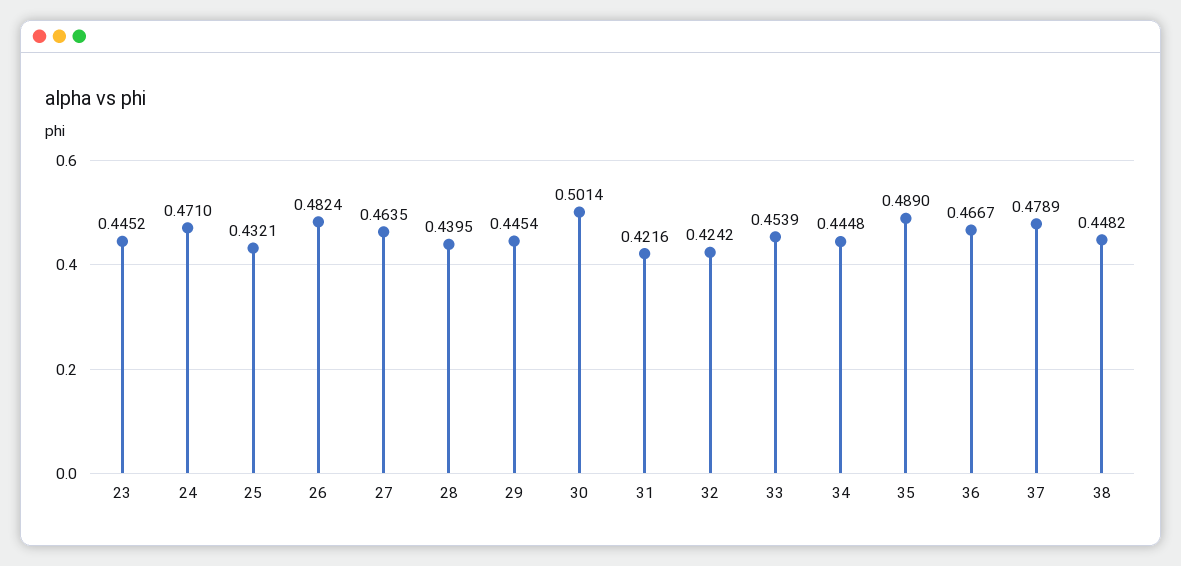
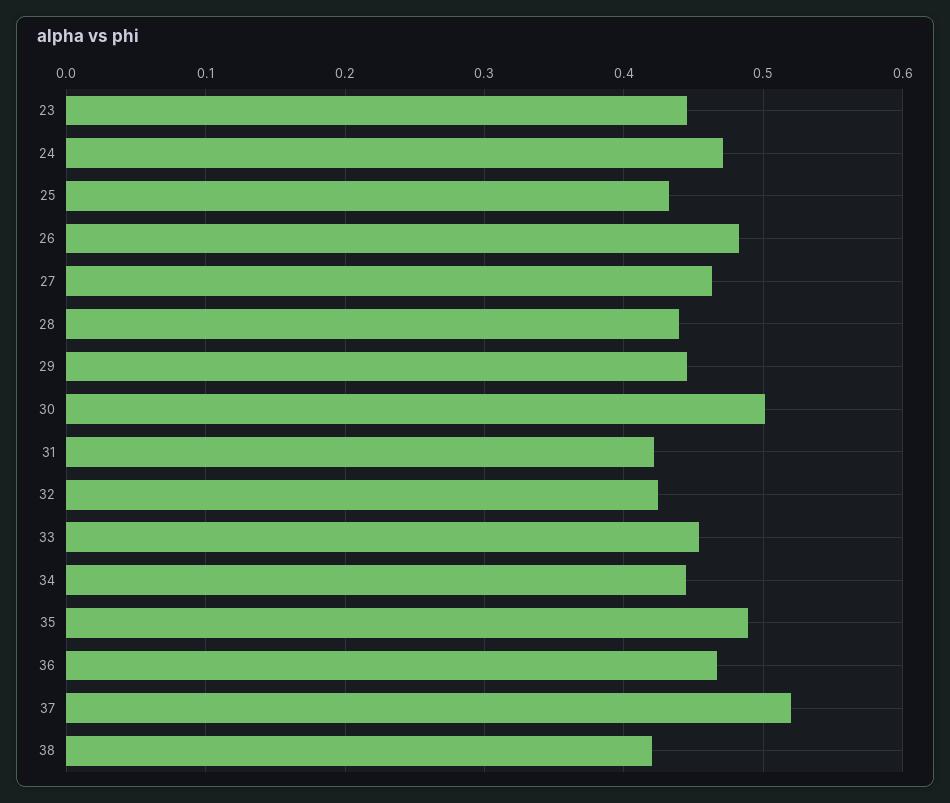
37: 0.4789 -> 0.52
38: 0.4482 -> 0.42

